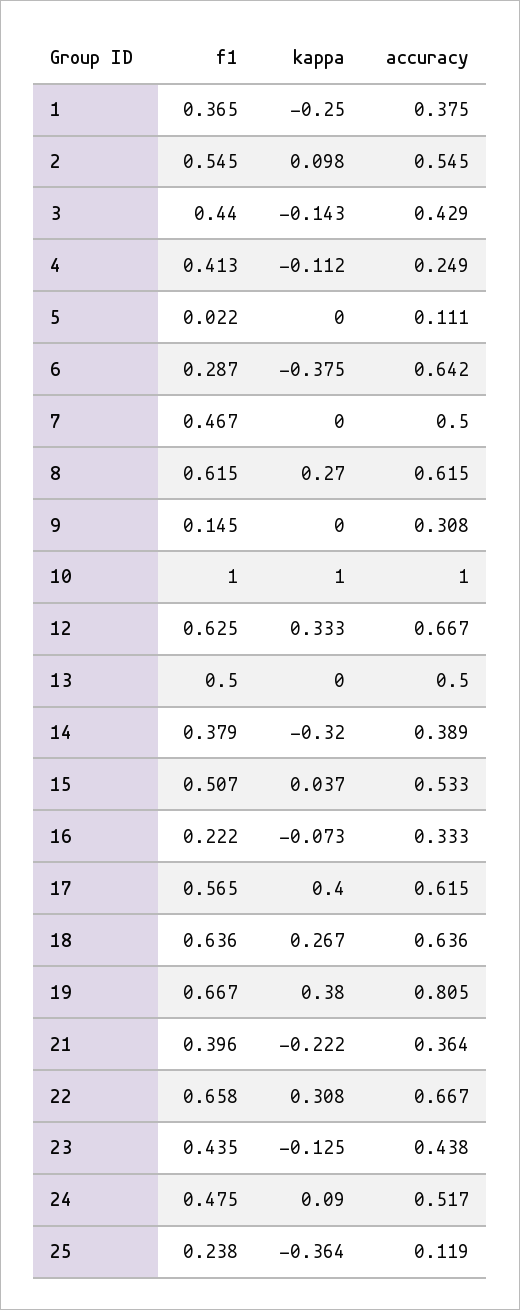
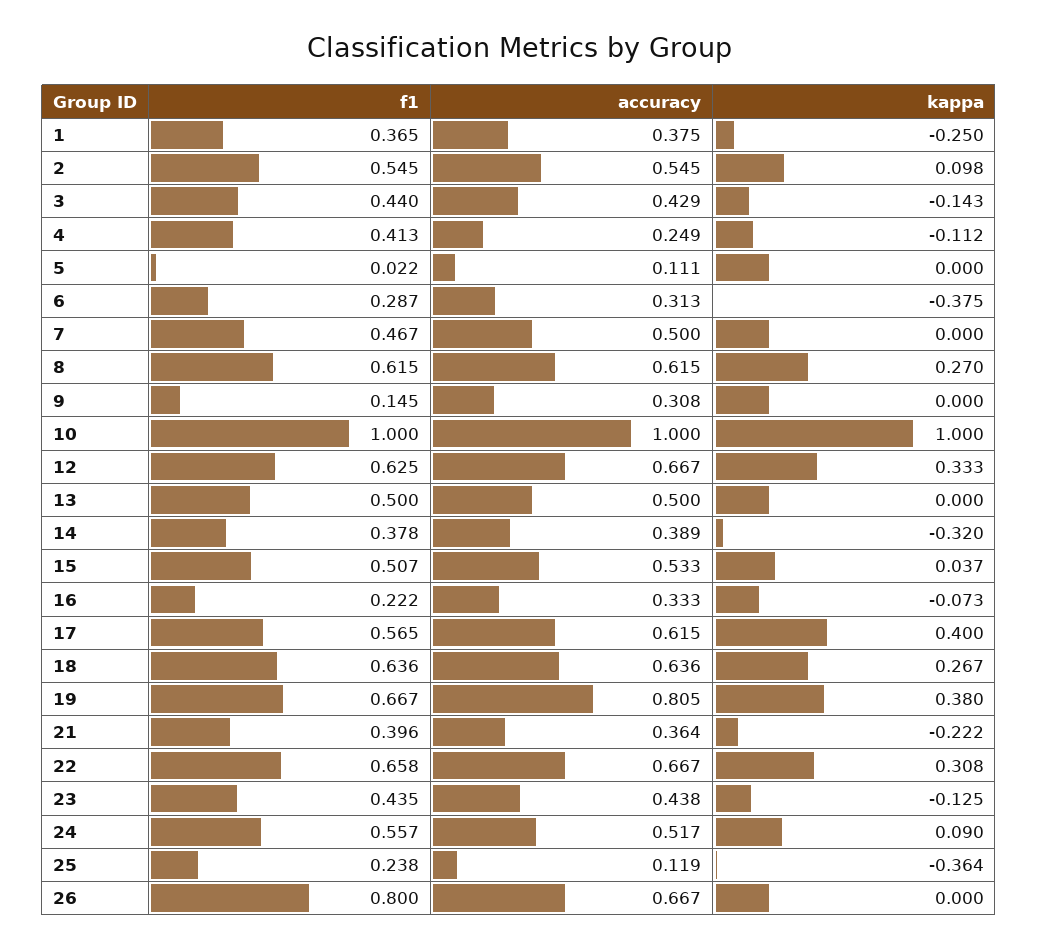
accuracy, 6: 0.642 -> 0.313
f1, 14: 0.379 -> 0.378
f1, 24: 0.475 -> 0.557
f1, 26: none -> 0.8
accuracy, 26: none -> 0.667
kappa, 26: none -> 0

